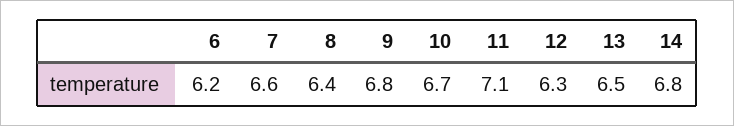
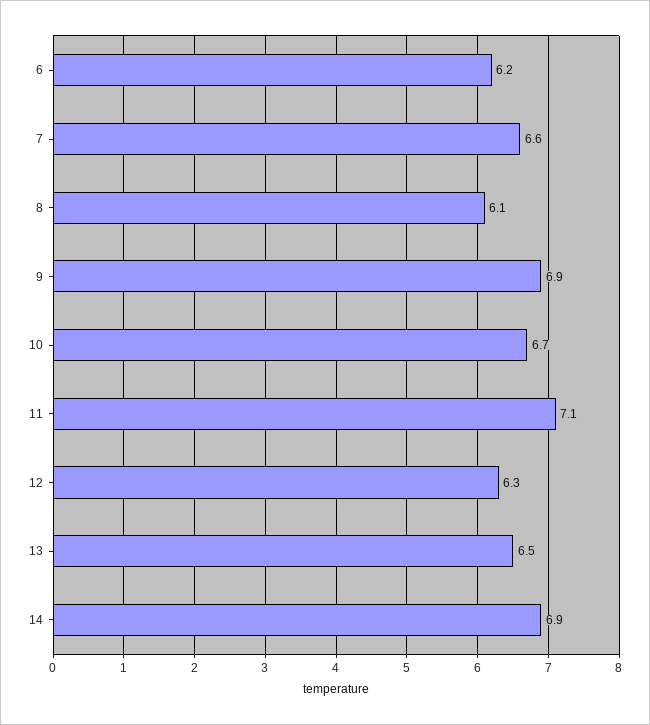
8: 6.4 -> 6.1
9: 6.8 -> 6.9
14: 6.8 -> 6.9

